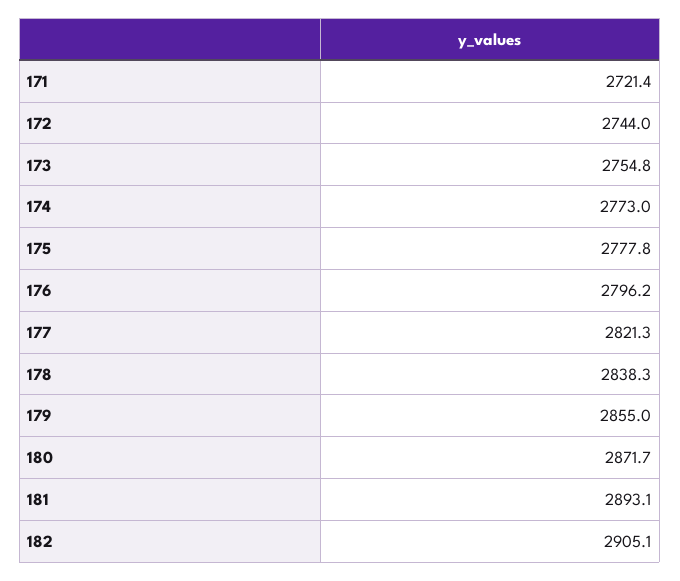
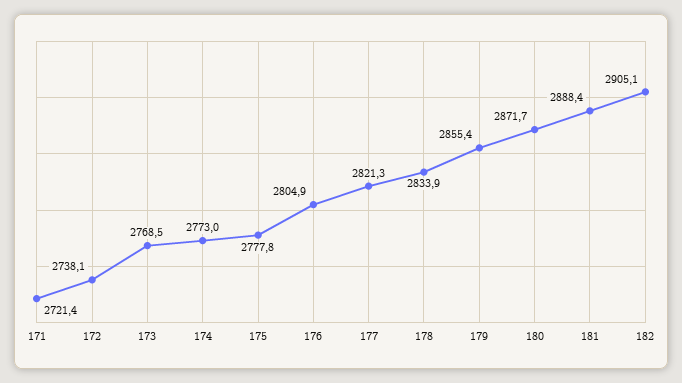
172: 2744 -> 2738.1
173: 2754.8 -> 2768.5
176: 2796.2 -> 2804.9
178: 2838.3 -> 2833.9
179: 2855 -> 2855.4
181: 2893.1 -> 2888.4

